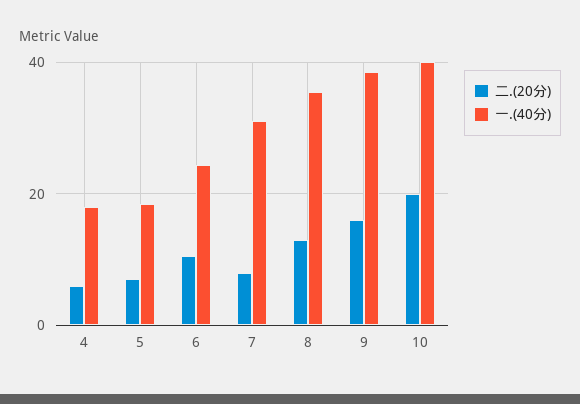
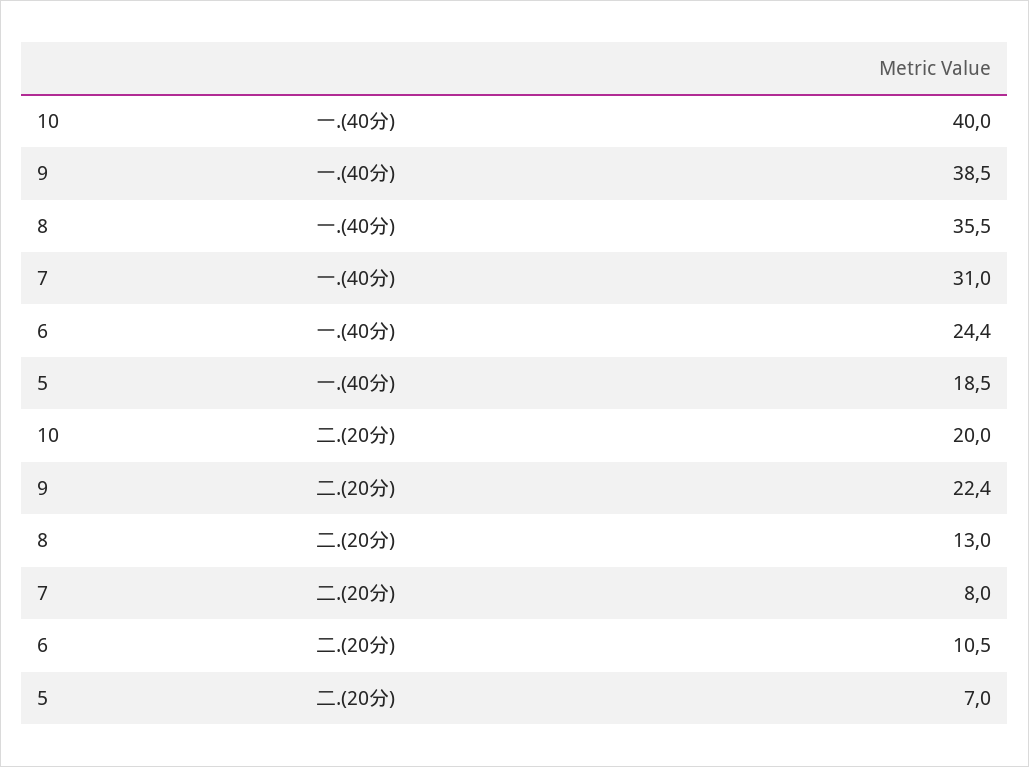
二.(20分), 4: 6 -> none
一.(40分), 4: 18 -> none
二.(20分), 9: 16 -> 22.4

